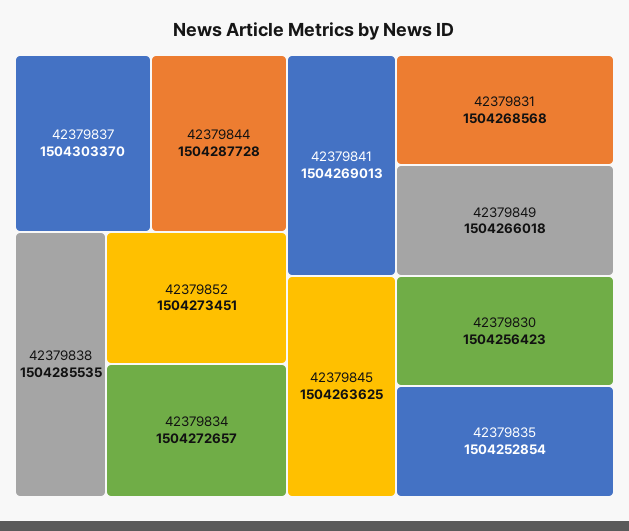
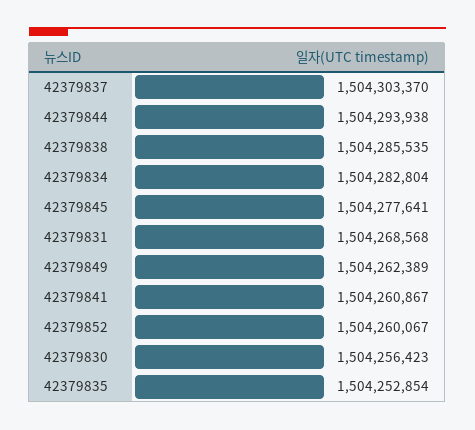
42379844: 1504287728 -> 1504293938
42379852: 1504273451 -> 1504260067
42379834: 1504272657 -> 1504282804
42379841: 1504269013 -> 1504260867
42379849: 1504266018 -> 1504262389
42379845: 1504263625 -> 1504277641

